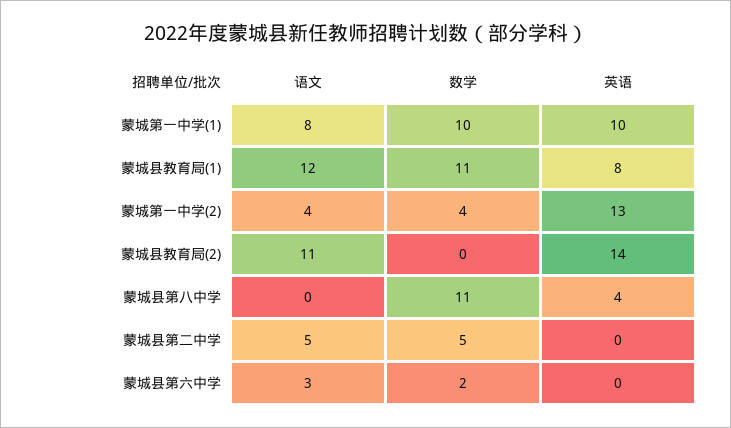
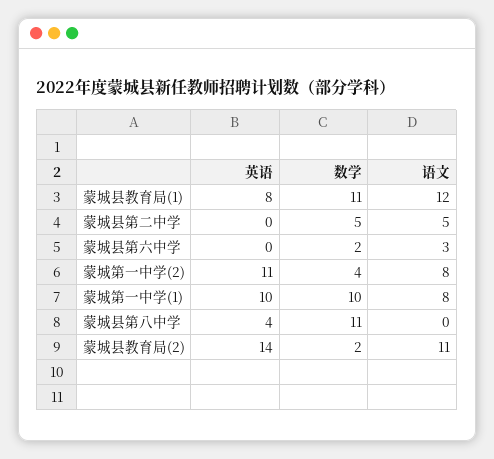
语文, 蒙城第一中学(2): 4 -> 8
英语, 蒙城第一中学(2): 13 -> 11
数学, 蒙城县教育局(2): 0 -> 2

